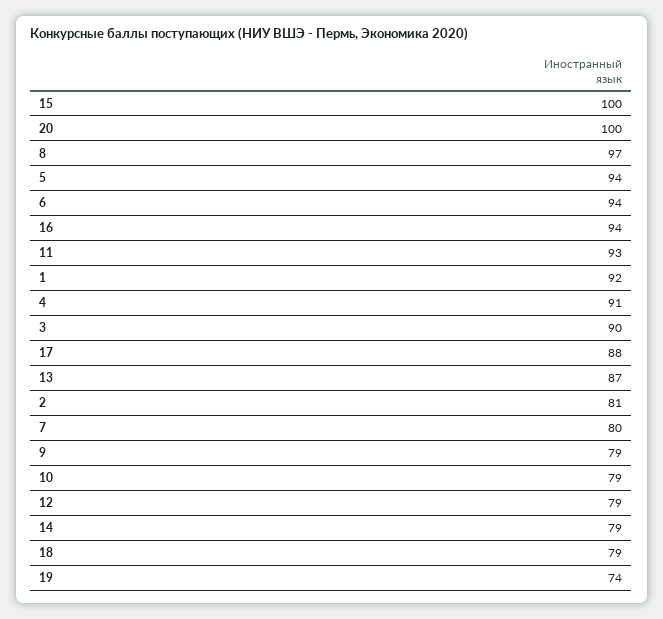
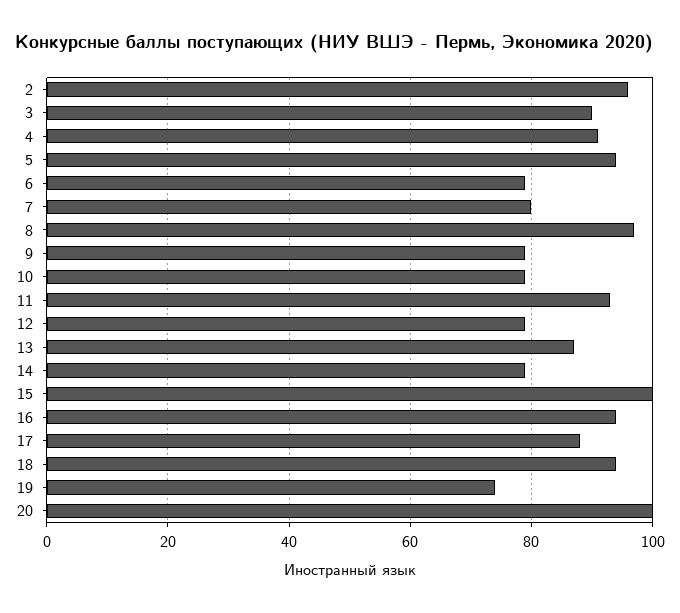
6: 94 -> 80
1: 92 -> none
2: 81 -> 95
18: 79 -> 95

